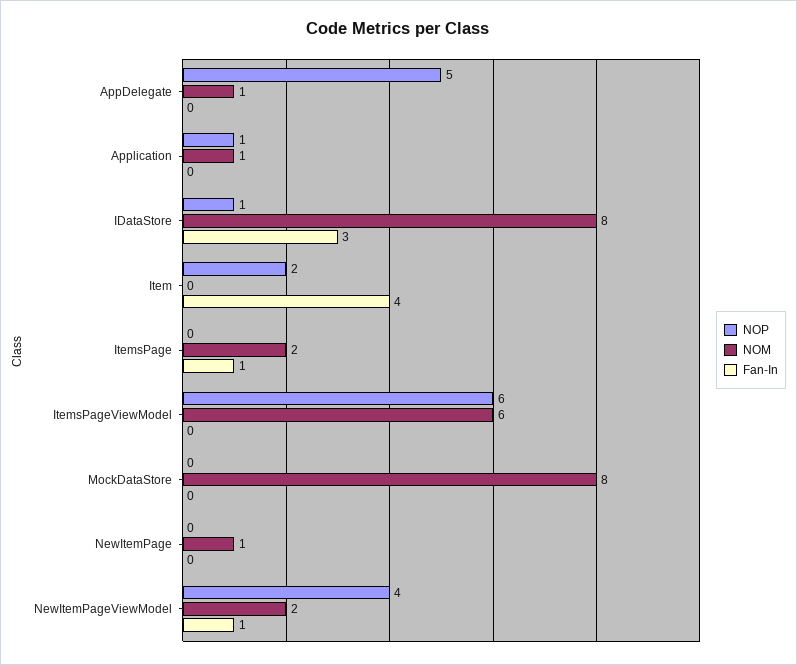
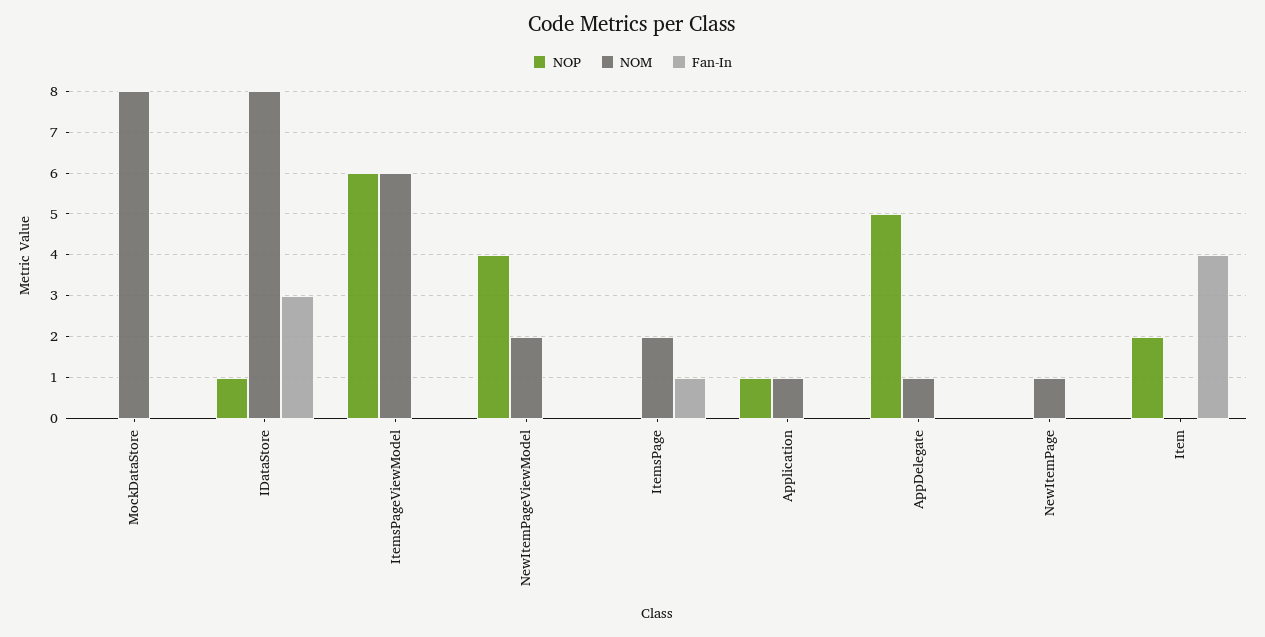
Fan-In, NewItemPageViewModel: 1 -> 0

